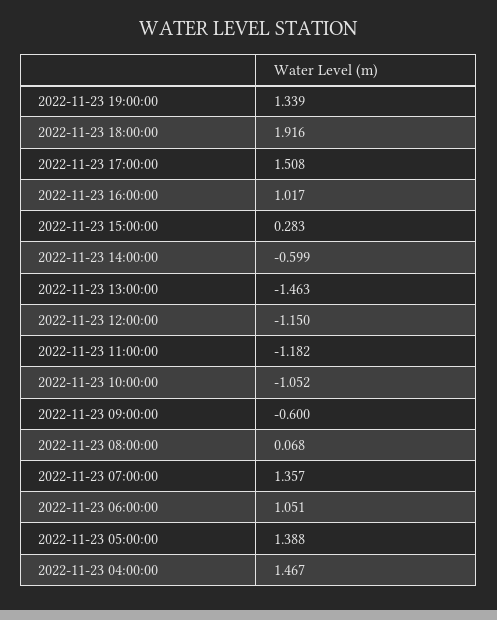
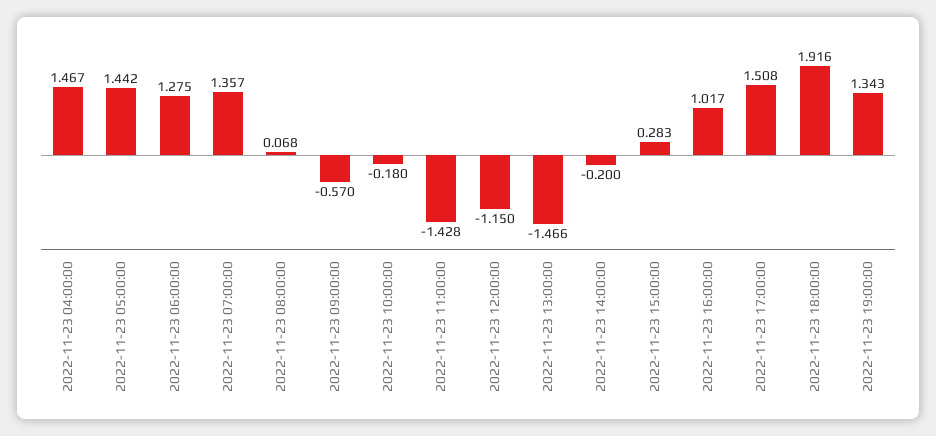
2022-11-23 19:00:00: 1.339 -> 1.343
2022-11-23 14:00:00: -0.599 -> -0.2
2022-11-23 13:00:00: -1.463 -> -1.466
2022-11-23 11:00:00: -1.182 -> -1.428
2022-11-23 10:00:00: -1.052 -> -0.18
2022-11-23 09:00:00: -0.6 -> -0.57
2022-11-23 06:00:00: 1.051 -> 1.275
2022-11-23 05:00:00: 1.388 -> 1.442

